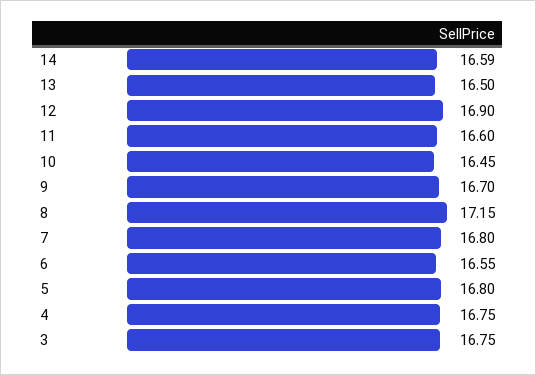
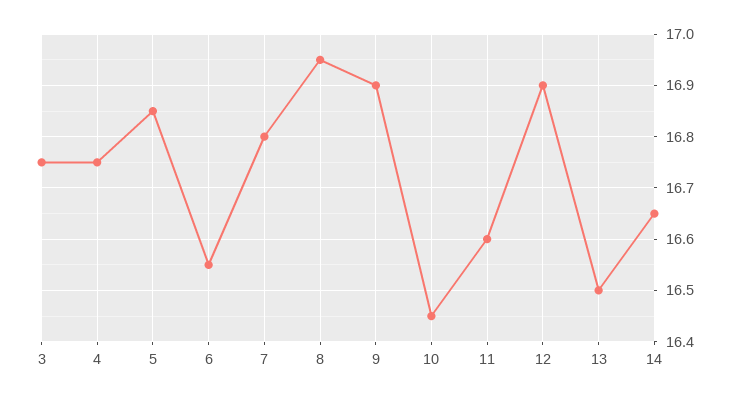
14: 16.59 -> 16.65
9: 16.7 -> 16.9
8: 17.15 -> 16.95
5: 16.8 -> 16.85

